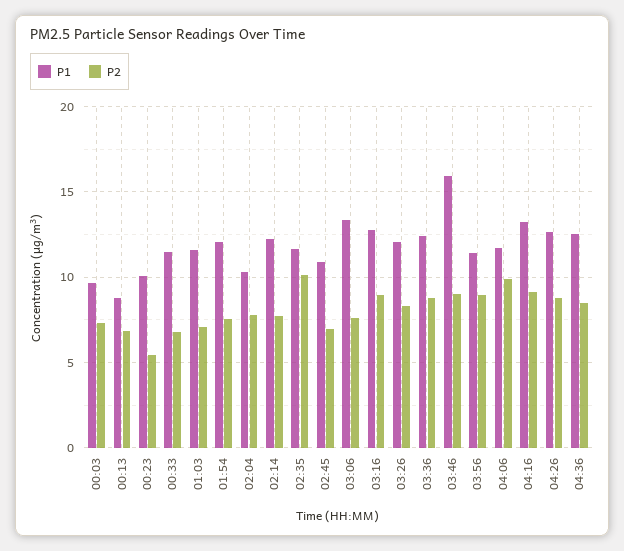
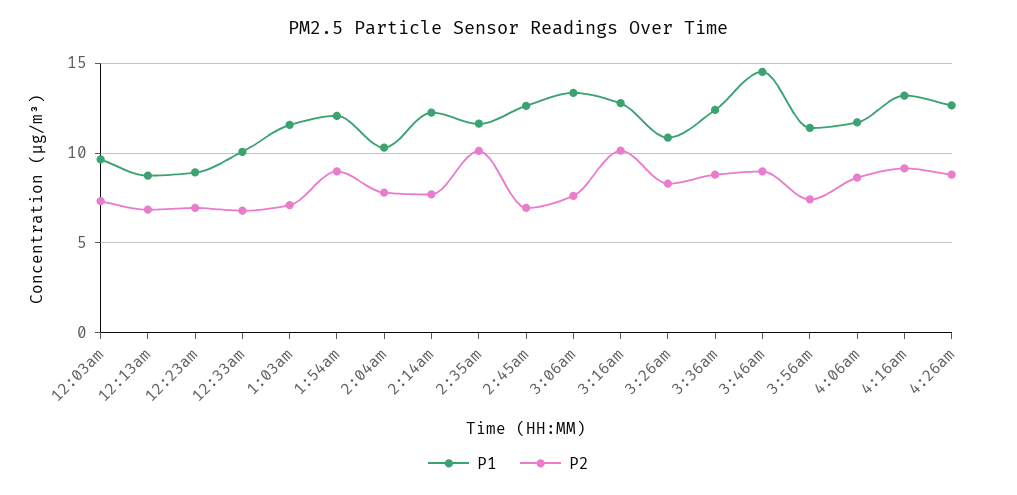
P1, 00:23: 10 -> 9
P2, 00:23: 5.5 -> 7
P1, 00:33: 11.5 -> 10
P2, 01:54: 7.5 -> 9
P1, 02:45: 11 -> 12.5
P2, 03:16: 9 -> 10
P1, 03:26: 12 -> 11
P1, 03:46: 16 -> 14.5
P2, 03:56: 9 -> 7.5
P2, 04:06: 10 -> 8.5
P1, 04:36: 12.5 -> none
P2, 04:36: 8.5 -> none

